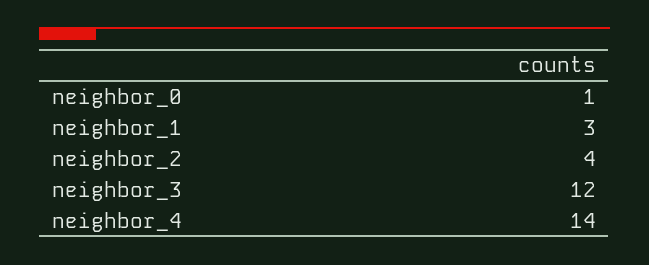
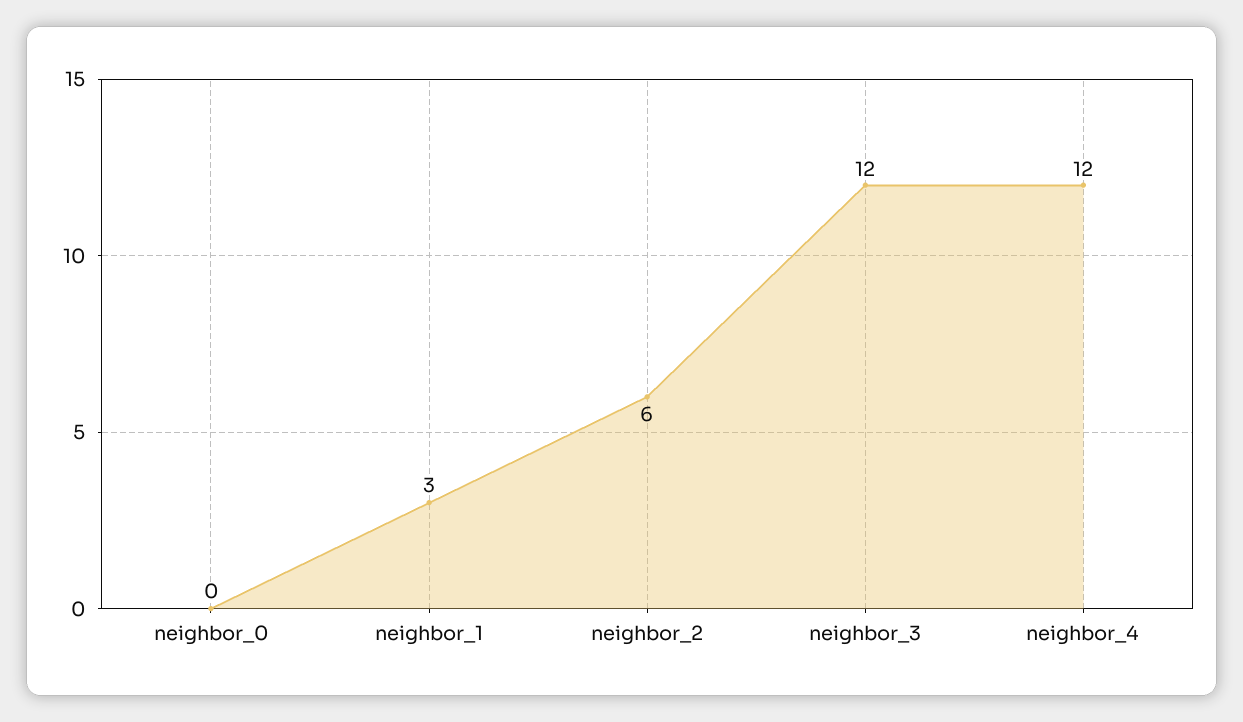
neighbor_0: 1 -> 0
neighbor_2: 4 -> 6
neighbor_4: 14 -> 12

